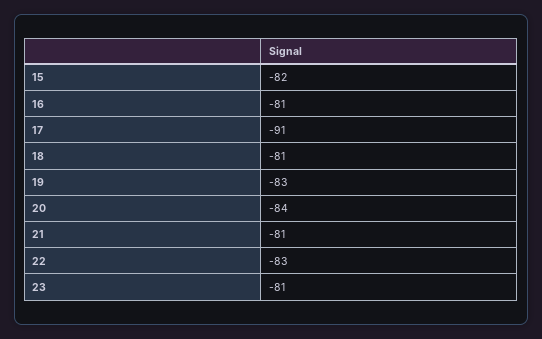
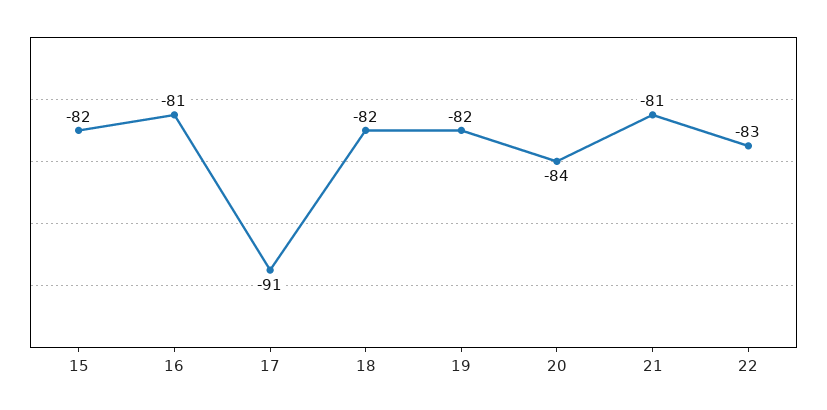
18: -81 -> -82
19: -83 -> -82
23: -81 -> none

